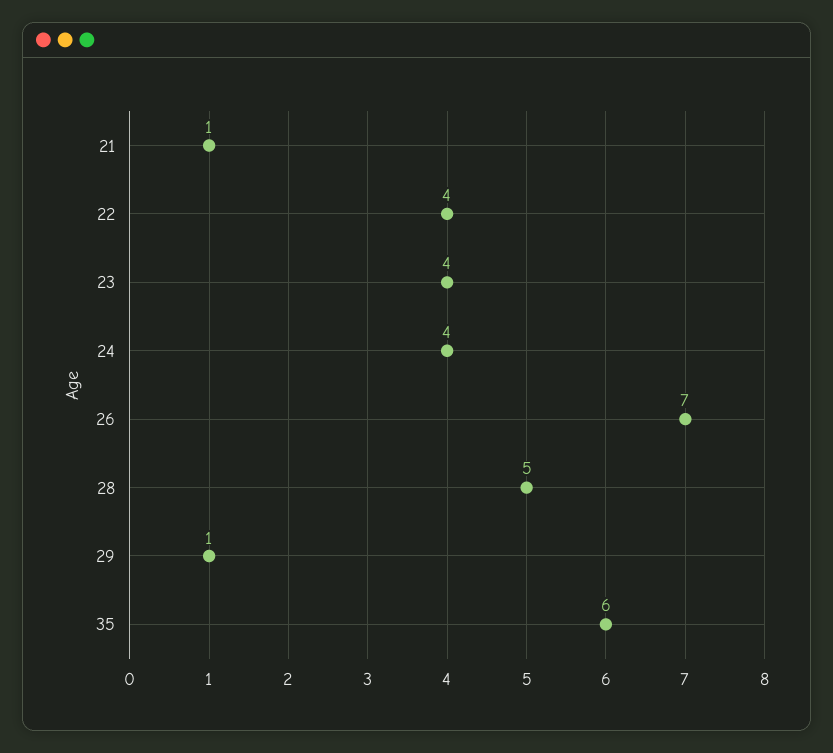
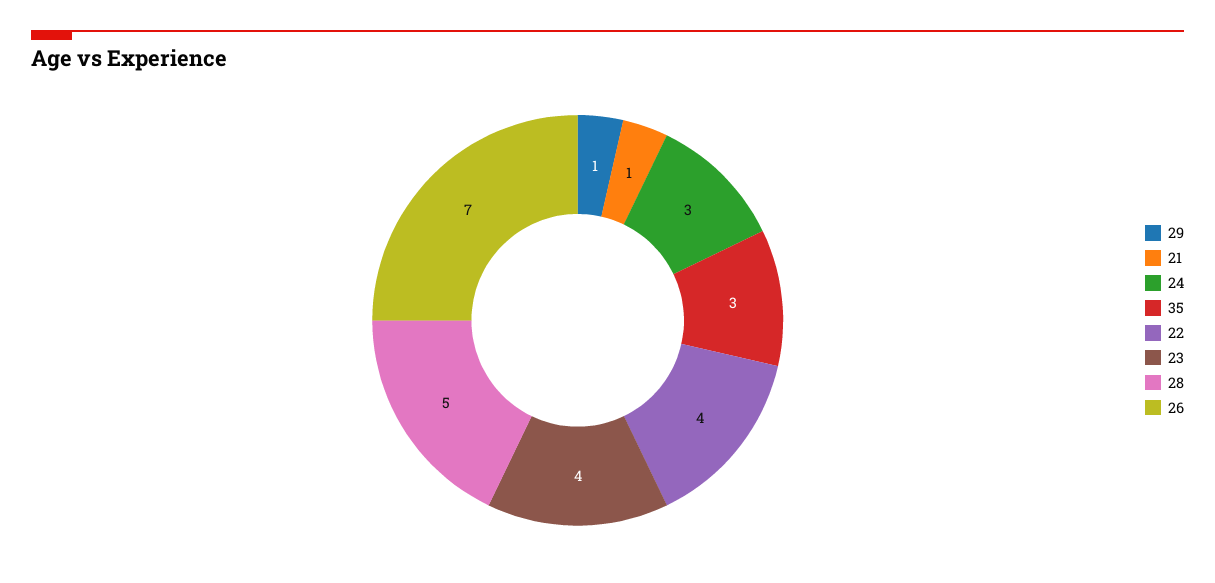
24: 4 -> 3
35: 6 -> 3

